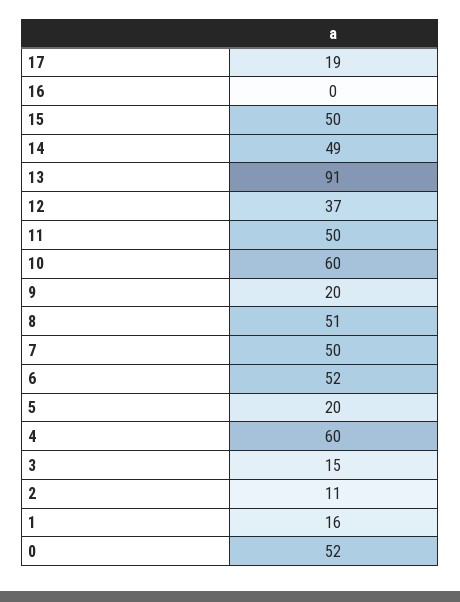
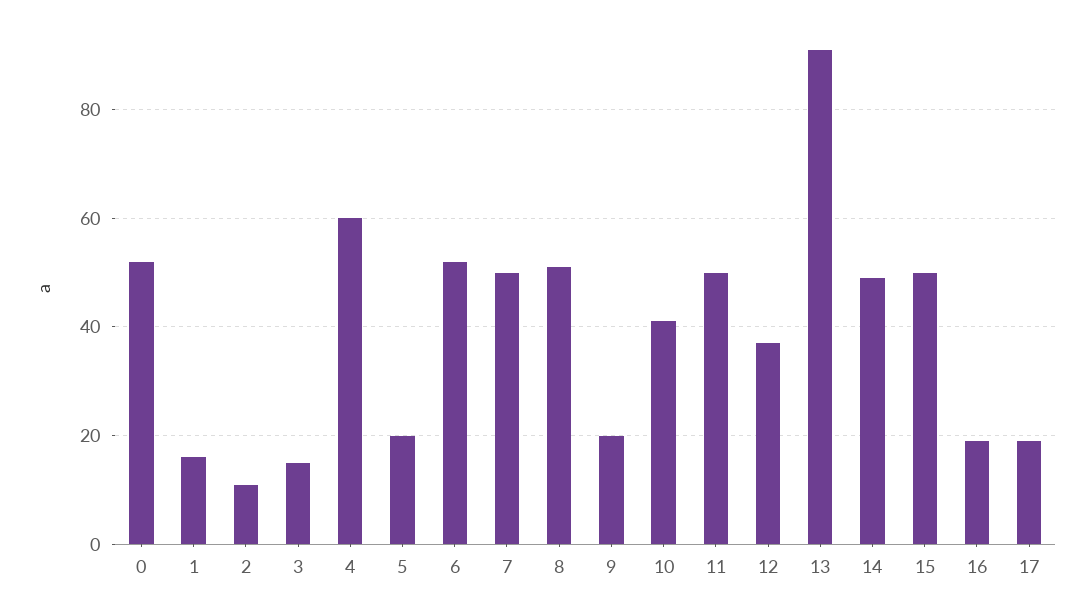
16: 0 -> 20
10: 60 -> 40

